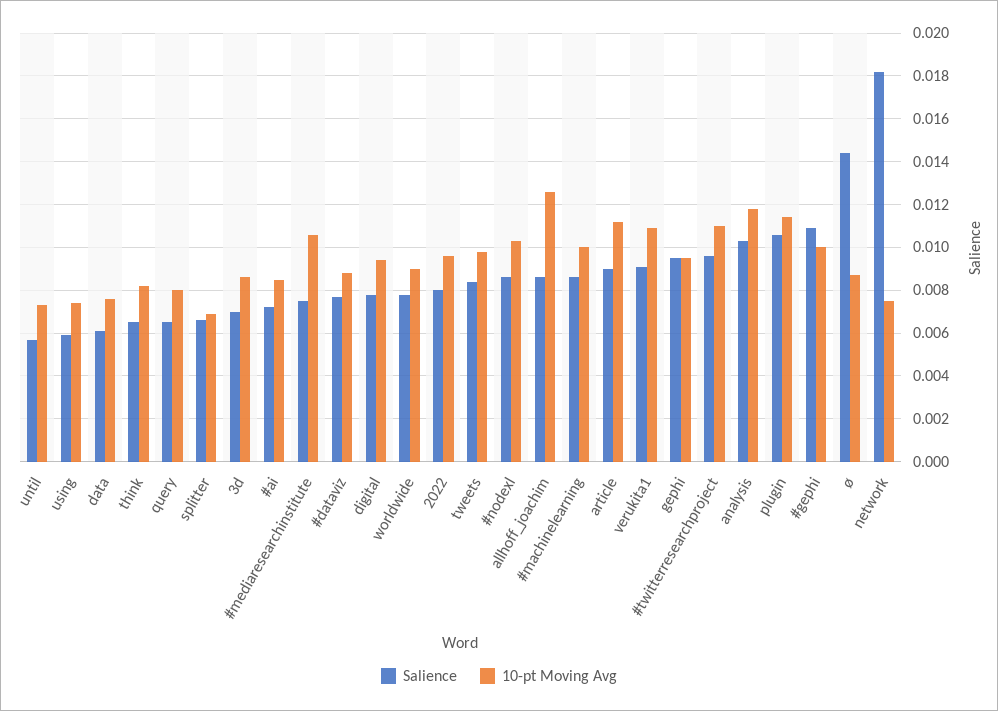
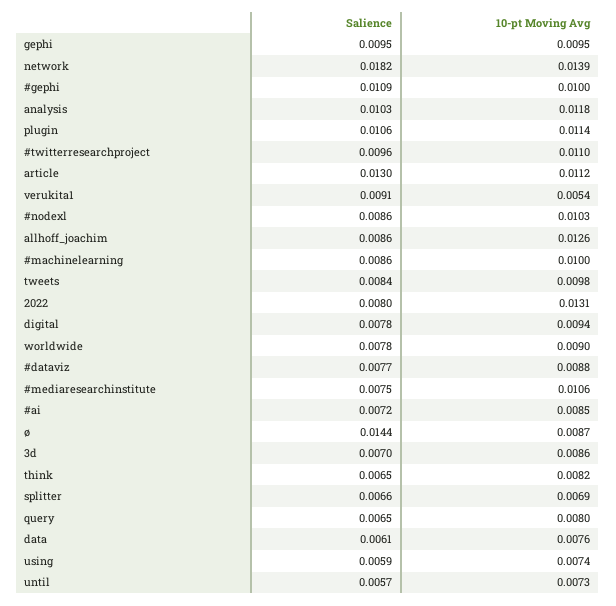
10-pt Moving Avg, 2022: 0.0095 -> 0.0131
Salience, article: 0.009 -> 0.013
10-pt Moving Avg, verukita1: 0.011 -> 0.0054
10-pt Moving Avg, network: 0.0075 -> 0.0139

